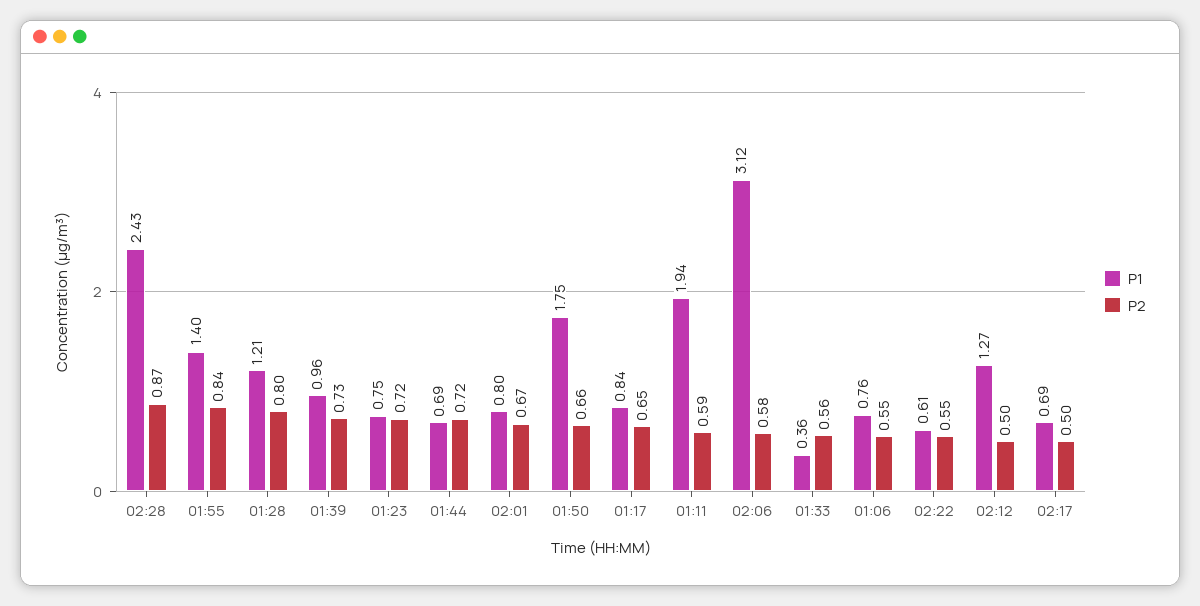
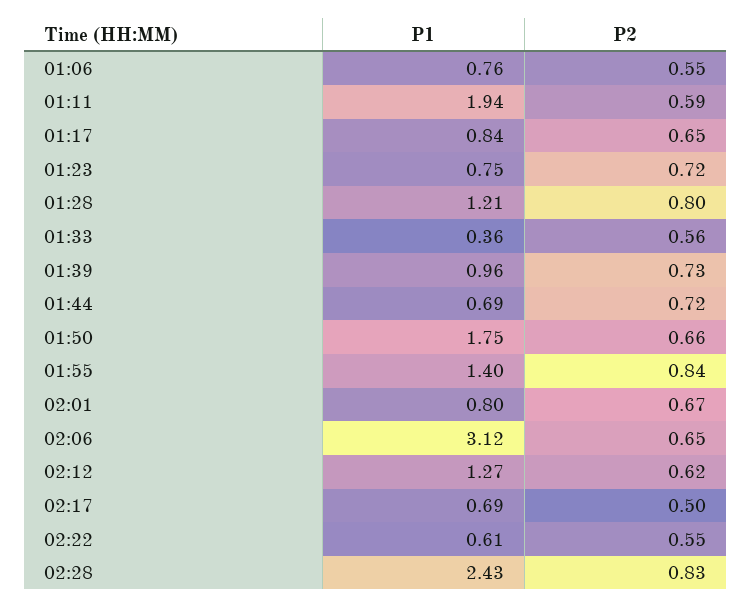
P2, 02:28: 0.87 -> 0.83
P2, 02:06: 0.58 -> 0.65
P2, 02:12: 0.5 -> 0.62

